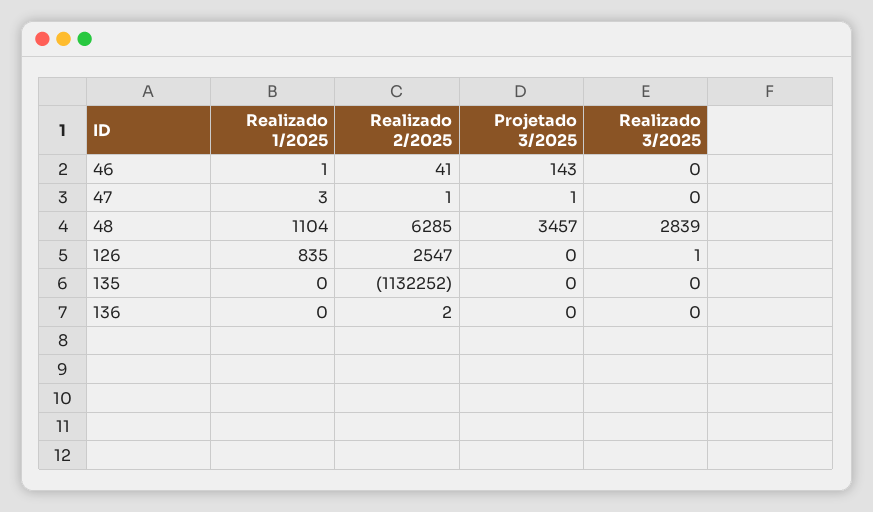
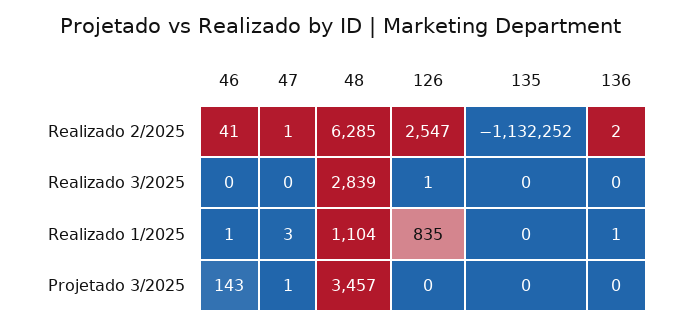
Realizado 1/2025, 136: 0 -> 1

